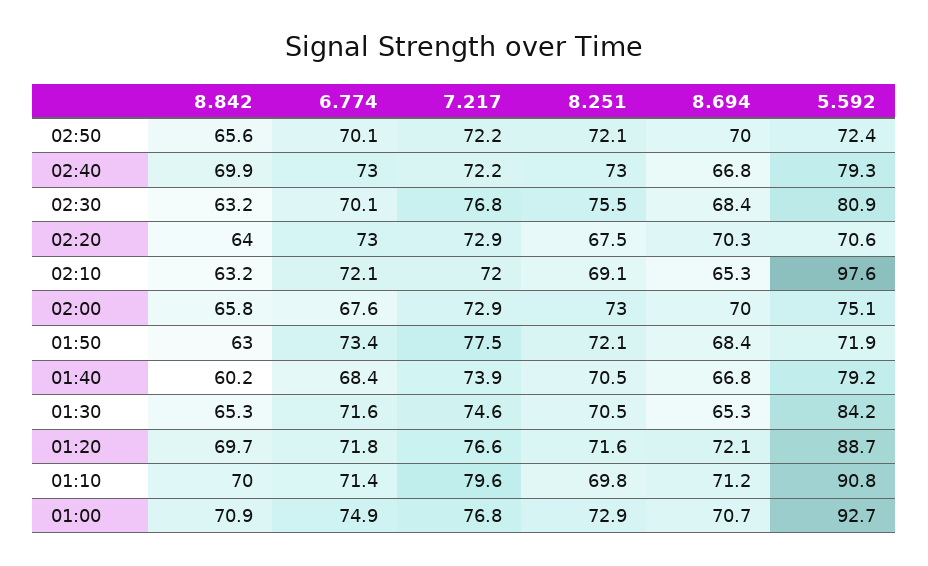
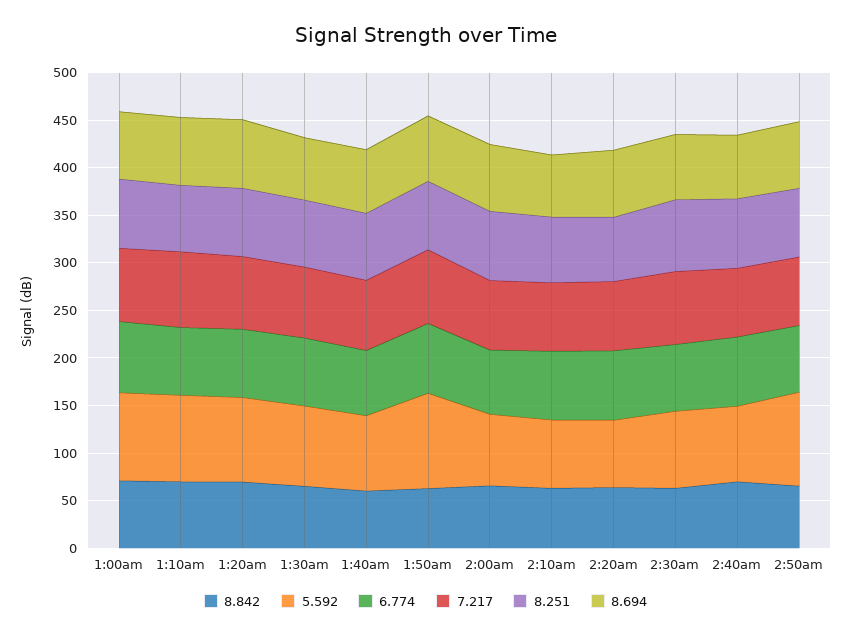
5.592, 02:50: 72.4 -> 100
5.592, 02:10: 97.6 -> 70
5.592, 01:50: 71.9 -> 100

